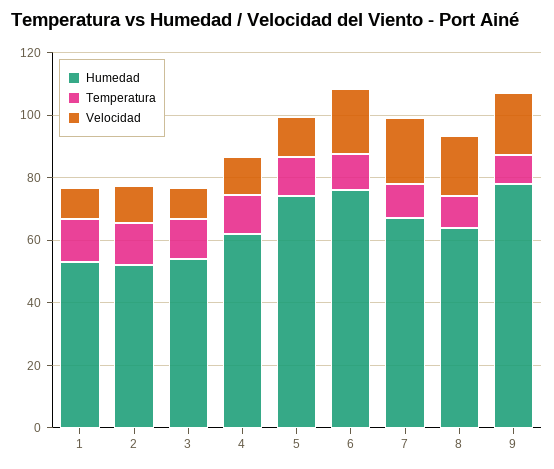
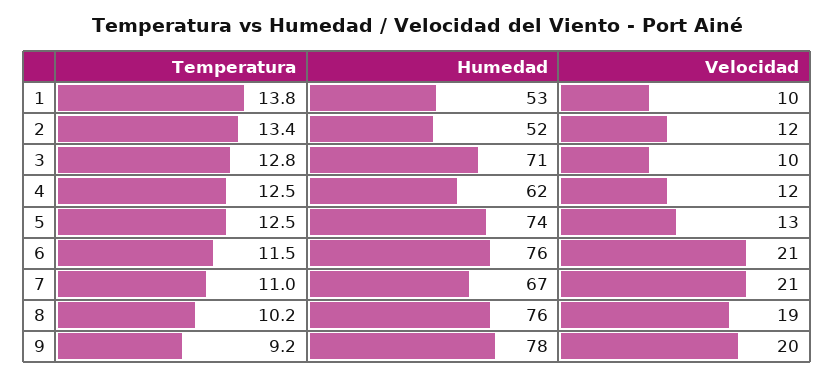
Humedad, 3: 55 -> 71
Humedad, 8: 65 -> 76

